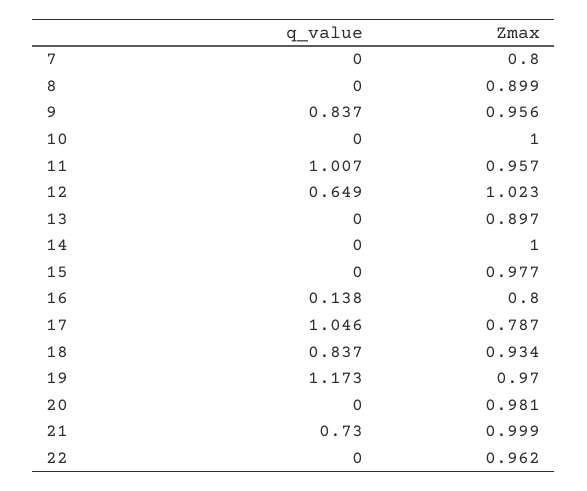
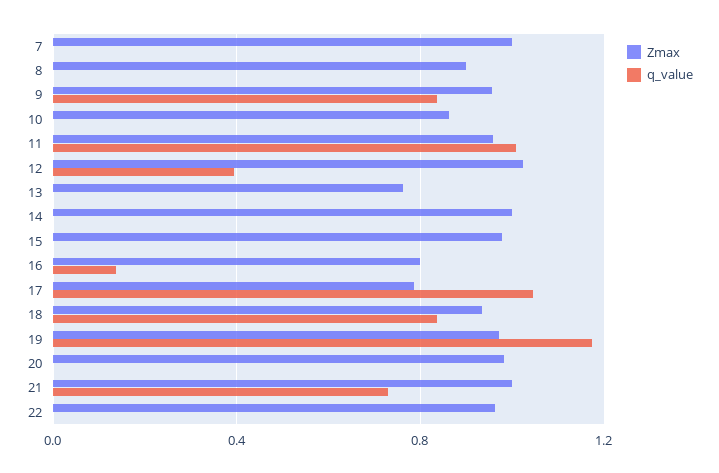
Zmax, 7: 0.8 -> 1
Zmax, 10: 1 -> 0.85
q_value, 12: 0.649 -> 0.4
Zmax, 13: 0.897 -> 0.75

